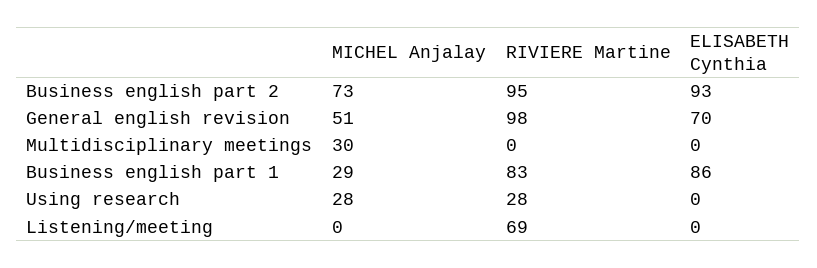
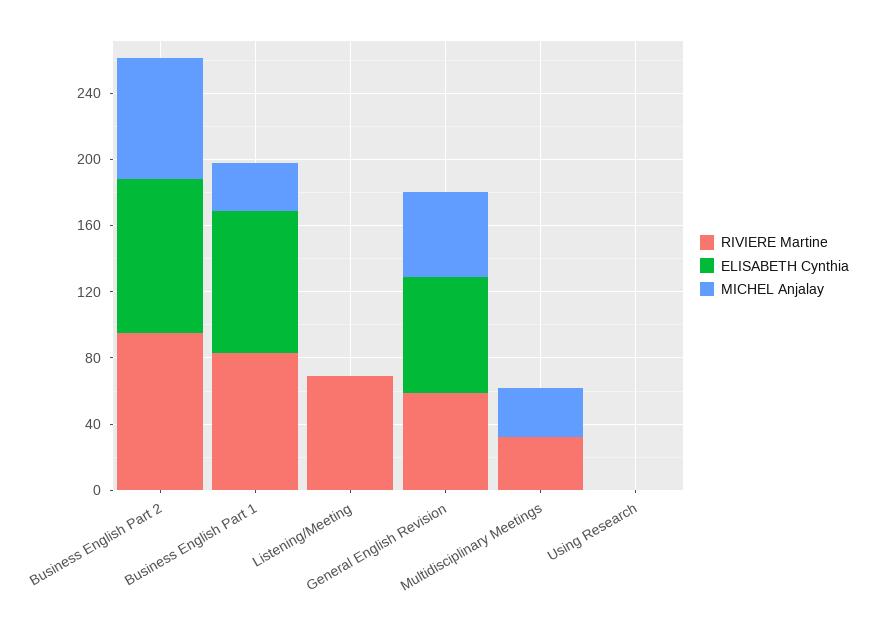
RIVIERE Martine, General english revision: 98 -> 60
RIVIERE Martine, Multidisciplinary meetings: 0 -> 30
MICHEL Anjalay, Using research: 28 -> 0
RIVIERE Martine, Using research: 28 -> 0

